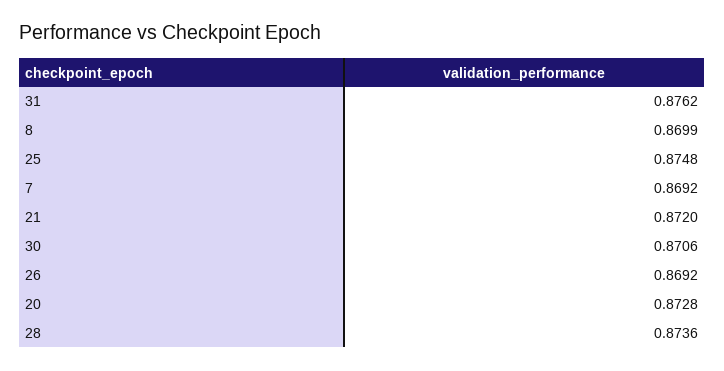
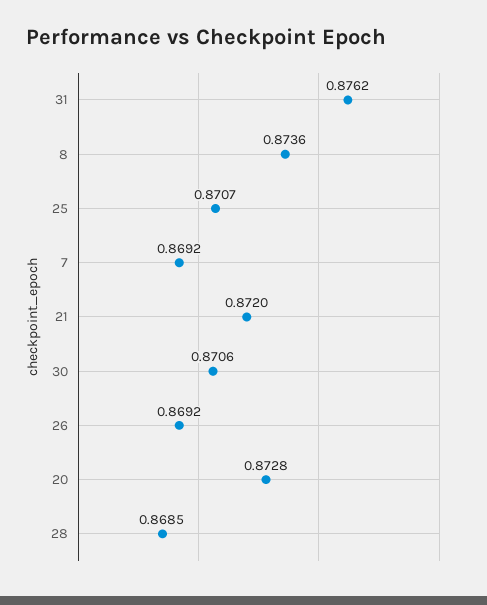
8: 0.8699 -> 0.8736
25: 0.8748 -> 0.8707
28: 0.8736 -> 0.8685

